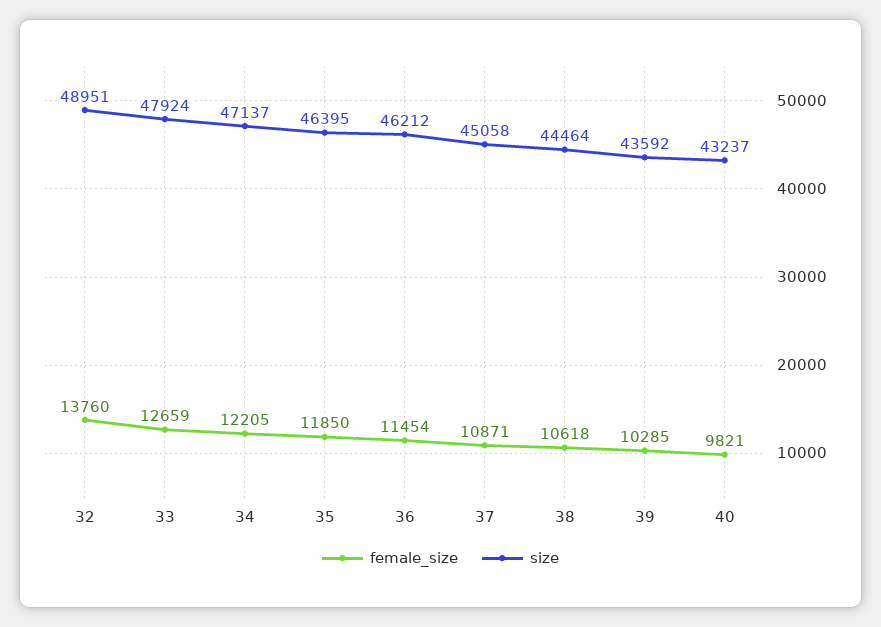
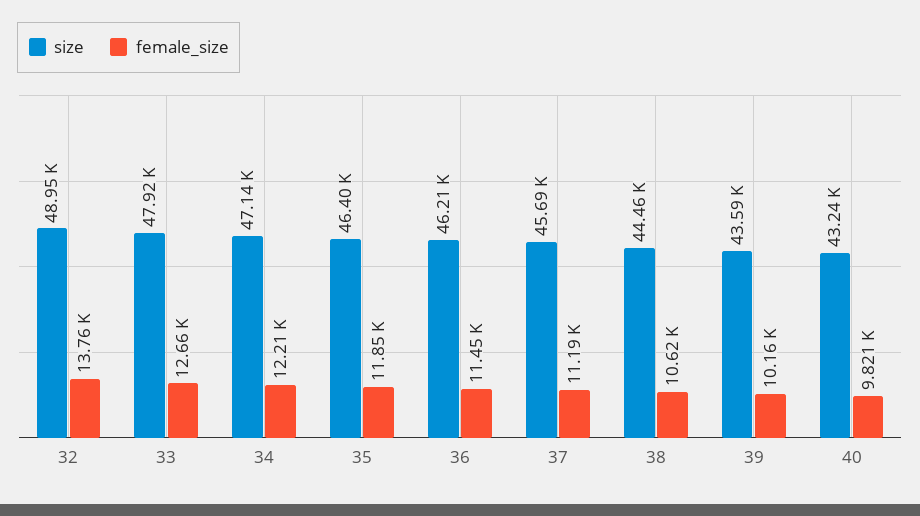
female_size, 37: 10871 -> 11190
size, 37: 45058 -> 45690
female_size, 39: 10285 -> 10160

